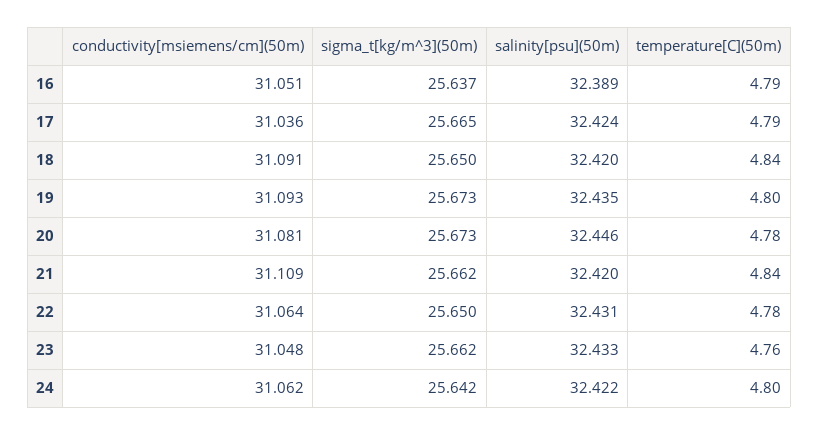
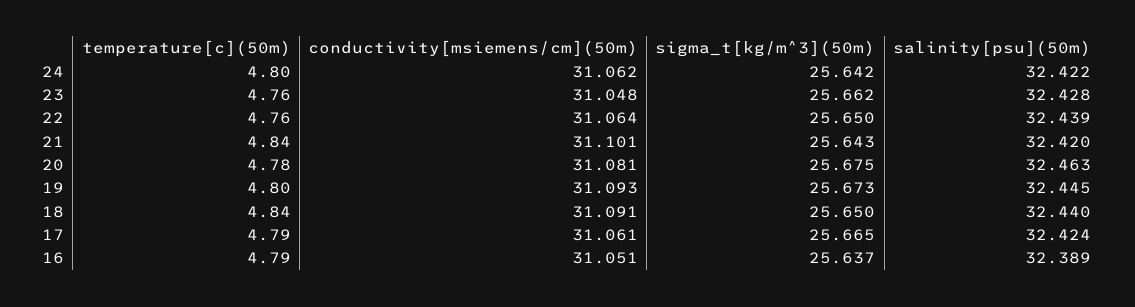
conductivity[msiemens/cm](50m), 17: 31.036 -> 31.061
salinity[psu](50m), 18: 32.42 -> 32.44
salinity[psu](50m), 19: 32.435 -> 32.445
sigma_t[kg/m^3](50m), 20: 25.673 -> 25.675
salinity[psu](50m), 20: 32.446 -> 32.463
conductivity[msiemens/cm](50m), 21: 31.109 -> 31.101
sigma_t[kg/m^3](50m), 21: 25.662 -> 25.643
salinity[psu](50m), 22: 32.431 -> 32.439
temperature[C](50m), 22: 4.78 -> 4.76
salinity[psu](50m), 23: 32.433 -> 32.428

